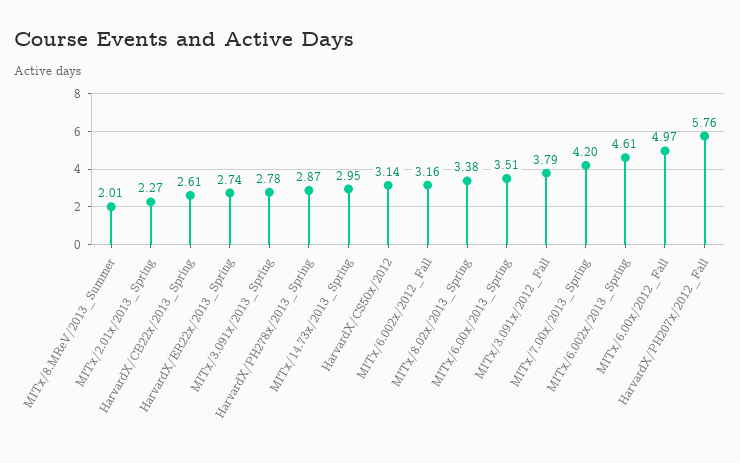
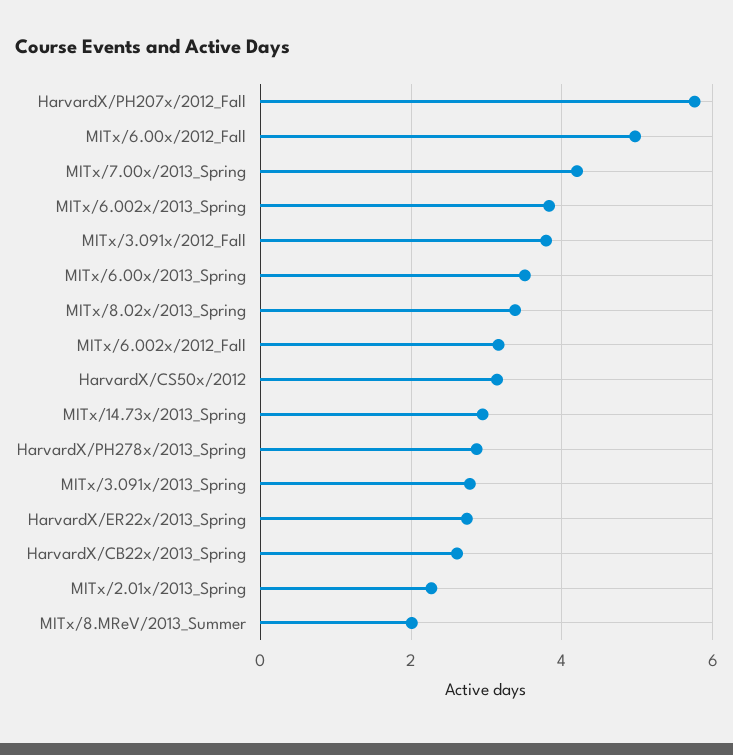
MITx/6.002x/2013_Spring: 4.61 -> 3.8

